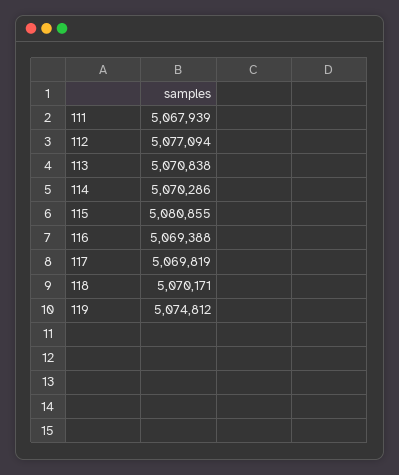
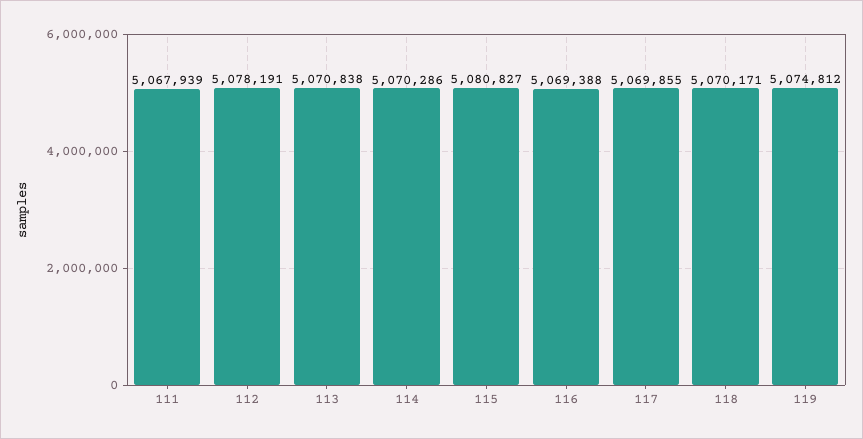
112: 5077094 -> 5078191
115: 5080855 -> 5080827
117: 5069819 -> 5069855

